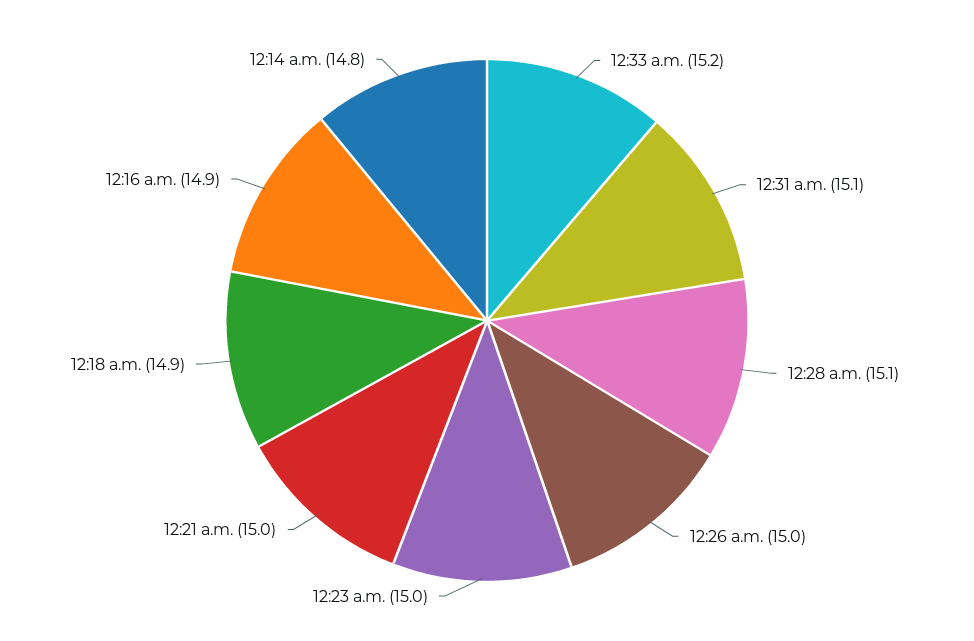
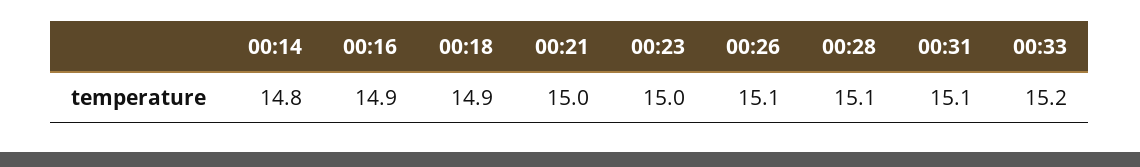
12:26 a.m.: 15 -> 15.1

